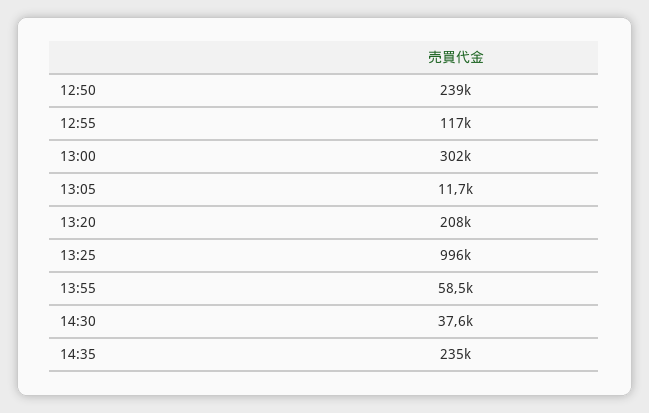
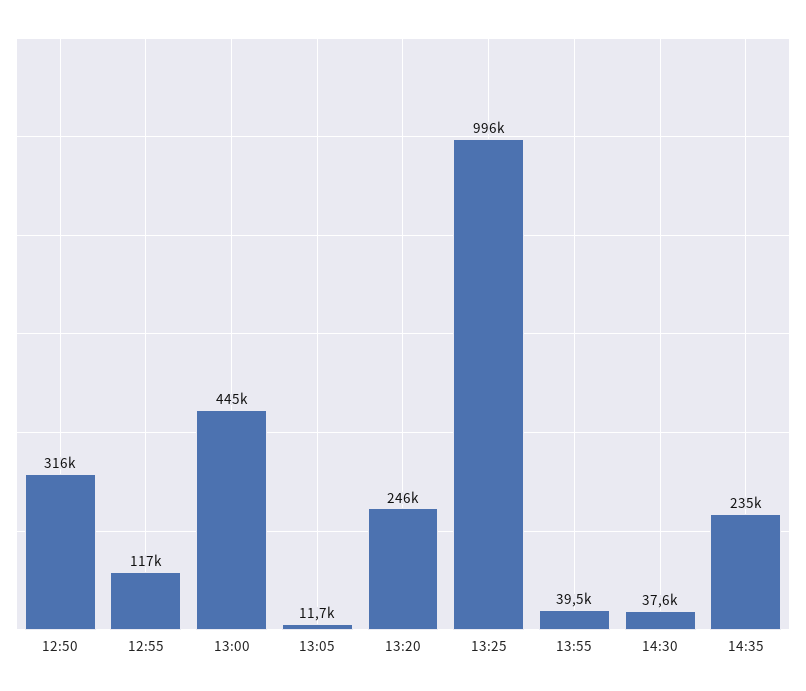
12:50: 239000 -> 316000
13:00: 302000 -> 445000
13:20: 208000 -> 246000
13:55: 58500 -> 39500

